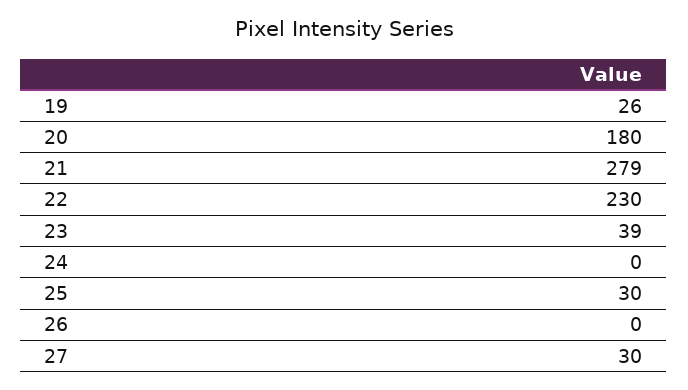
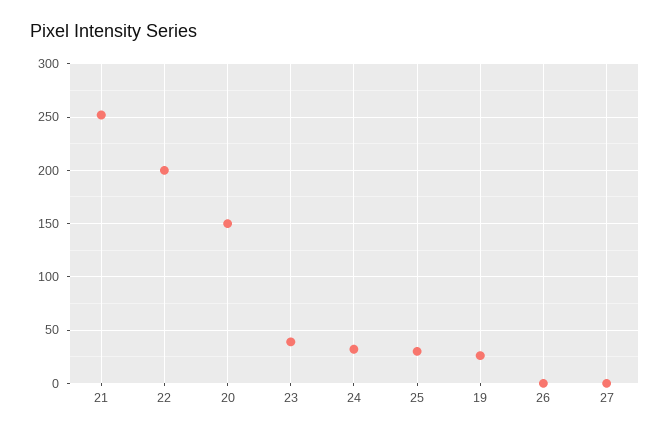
20: 180 -> 150
21: 279 -> 250
22: 230 -> 200
24: 0 -> 30
27: 30 -> 0

